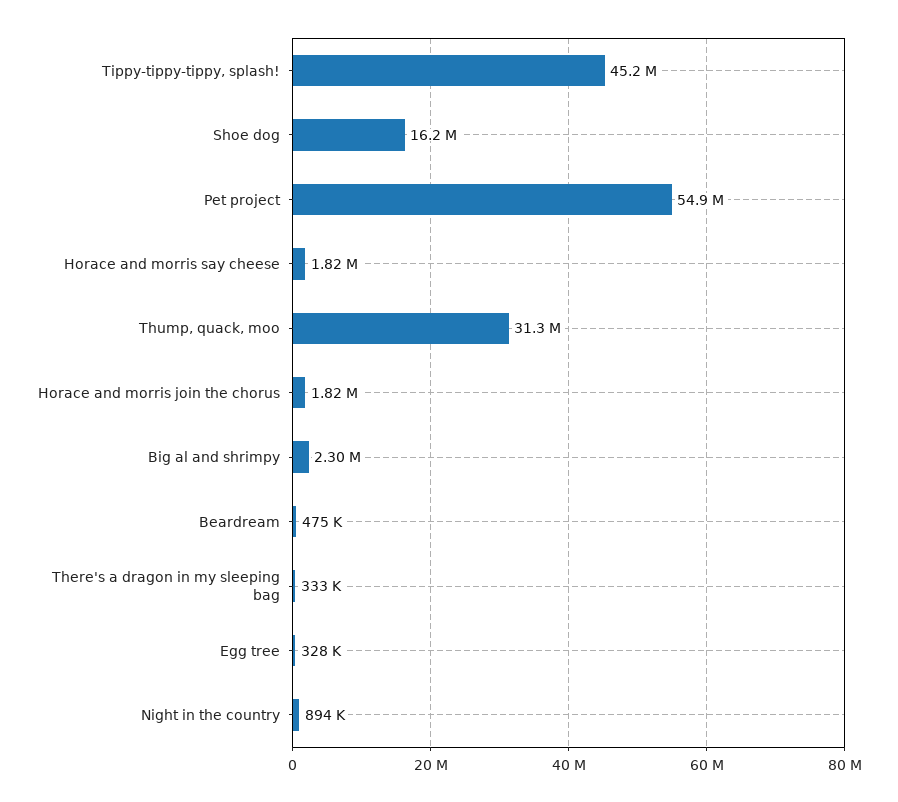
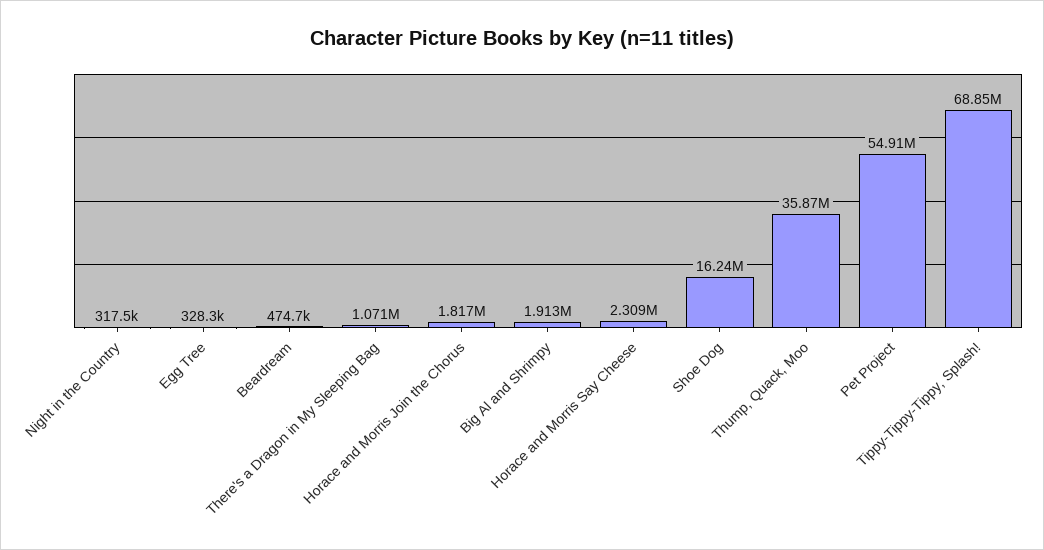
Tippy-tippy-tippy, splash!: 45200000 -> 68850000
Horace and morris say cheese: 1820000 -> 2309000
Thump, quack, moo: 31300000 -> 35870000
Big al and shrimpy: 2300000 -> 1913000
There's a dragon in my sleeping bag: 333000 -> 1071000
Night in the country: 894000 -> 317500

